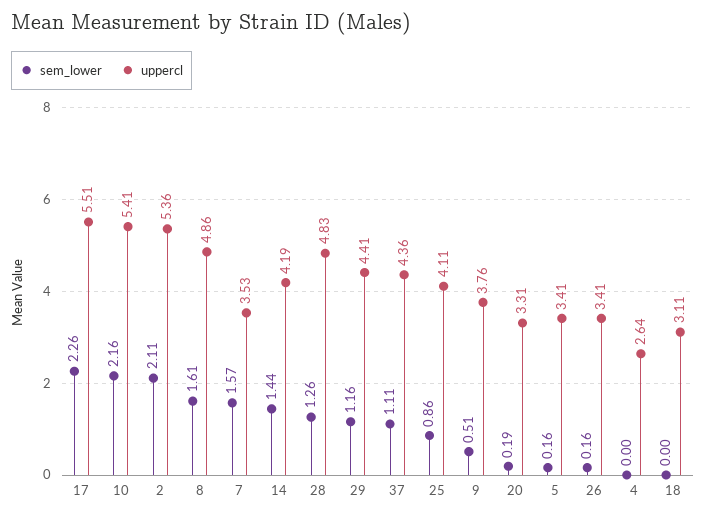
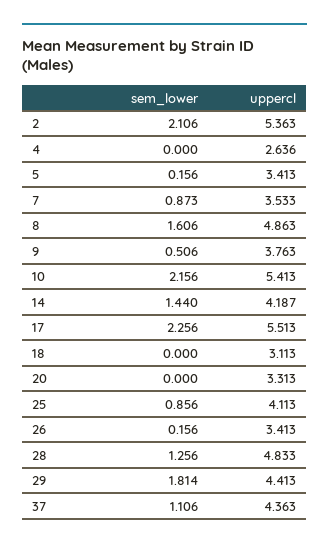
sem_lower, 7: 1.57 -> 0.873
sem_lower, 29: 1.16 -> 1.814
sem_lower, 20: 0.19 -> 0

